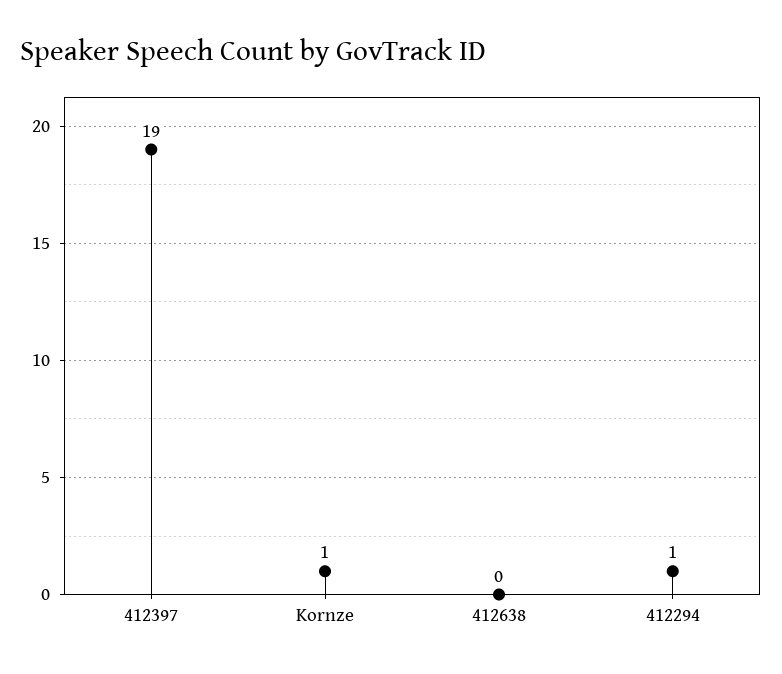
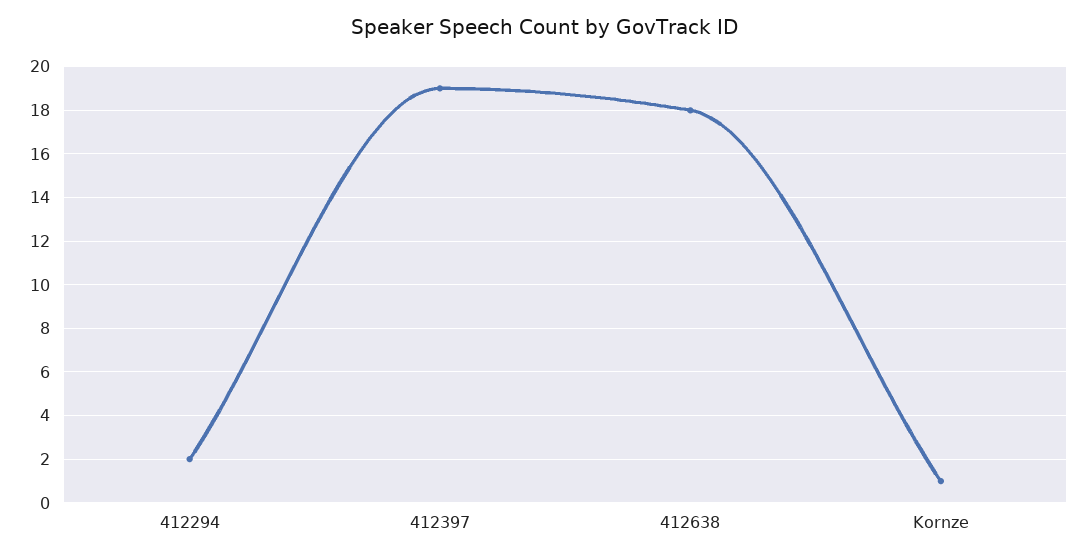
412638: 0 -> 18
412294: 1 -> 2

